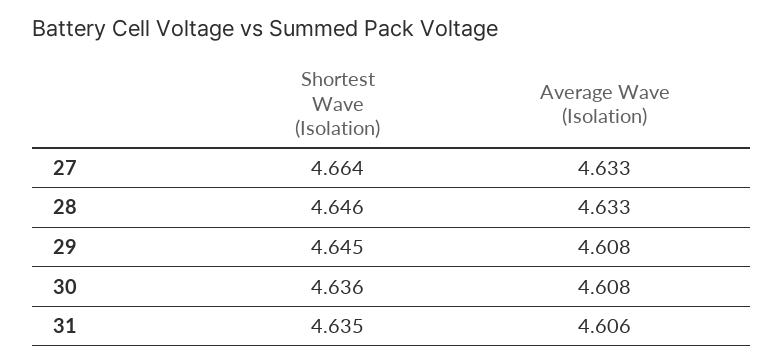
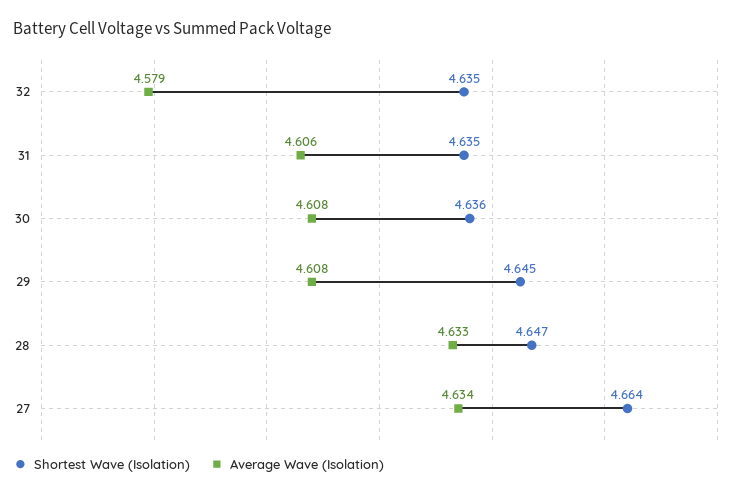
Average Wave (Isolation), 27: 4.633 -> 4.634
Shortest Wave (Isolation), 28: 4.646 -> 4.647
Shortest Wave (Isolation), 32: none -> 4.635
Average Wave (Isolation), 32: none -> 4.579

